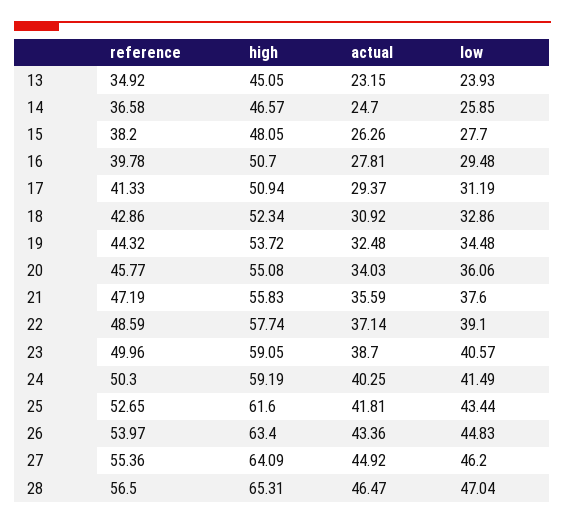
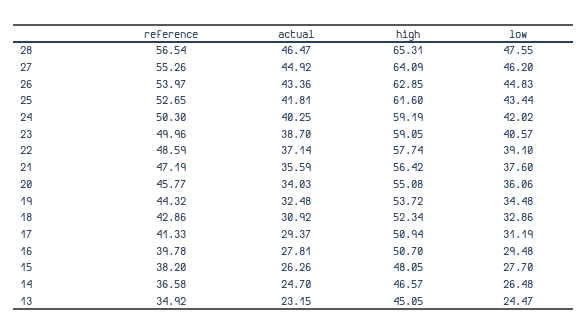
low, 13: 23.93 -> 24.47
low, 14: 25.85 -> 26.48
high, 21: 55.83 -> 56.42
low, 24: 41.49 -> 42.02
high, 26: 63.4 -> 62.85
reference, 27: 55.36 -> 55.26
reference, 28: 56.5 -> 56.54
low, 28: 47.04 -> 47.55

